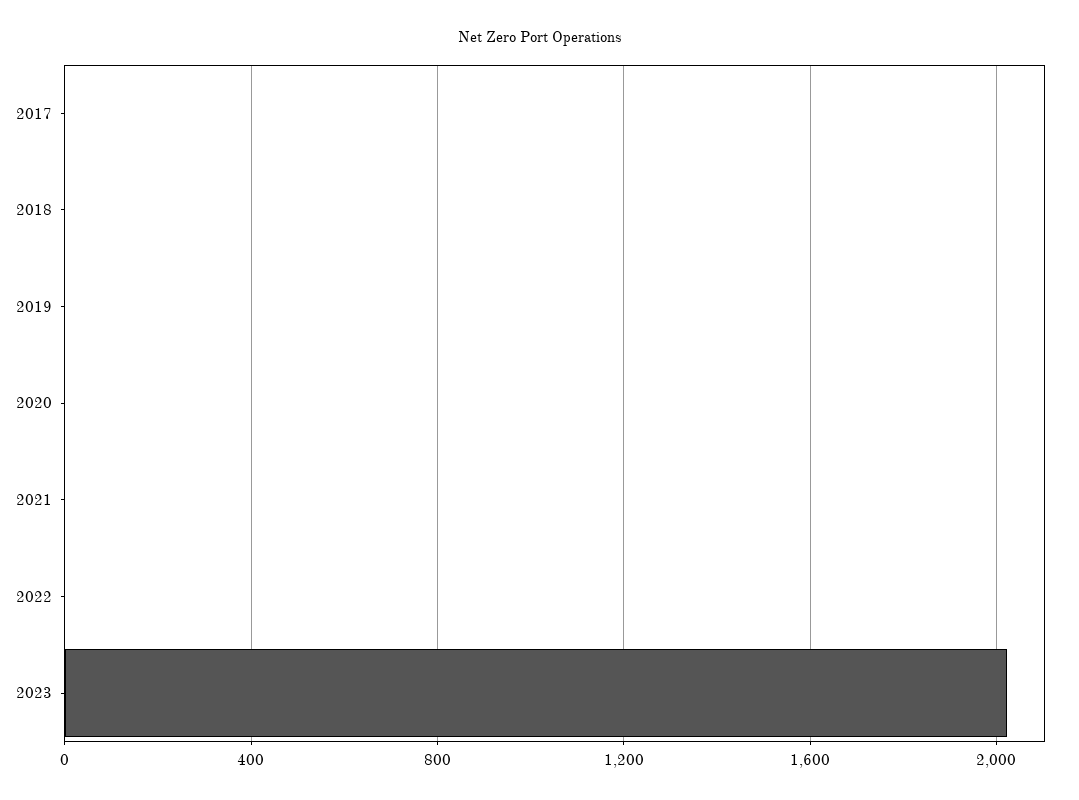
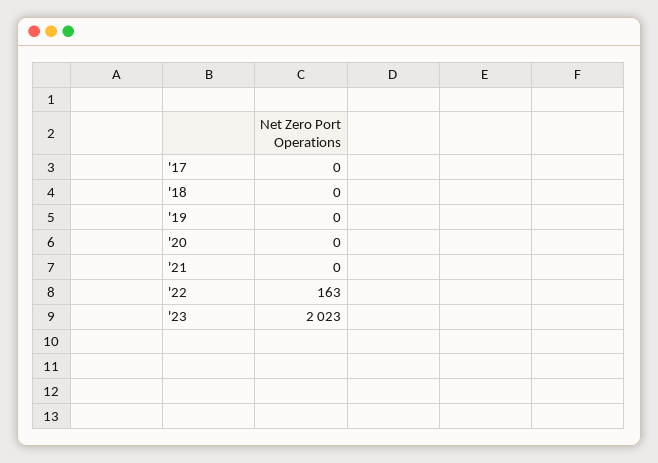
2022: 0 -> 163

